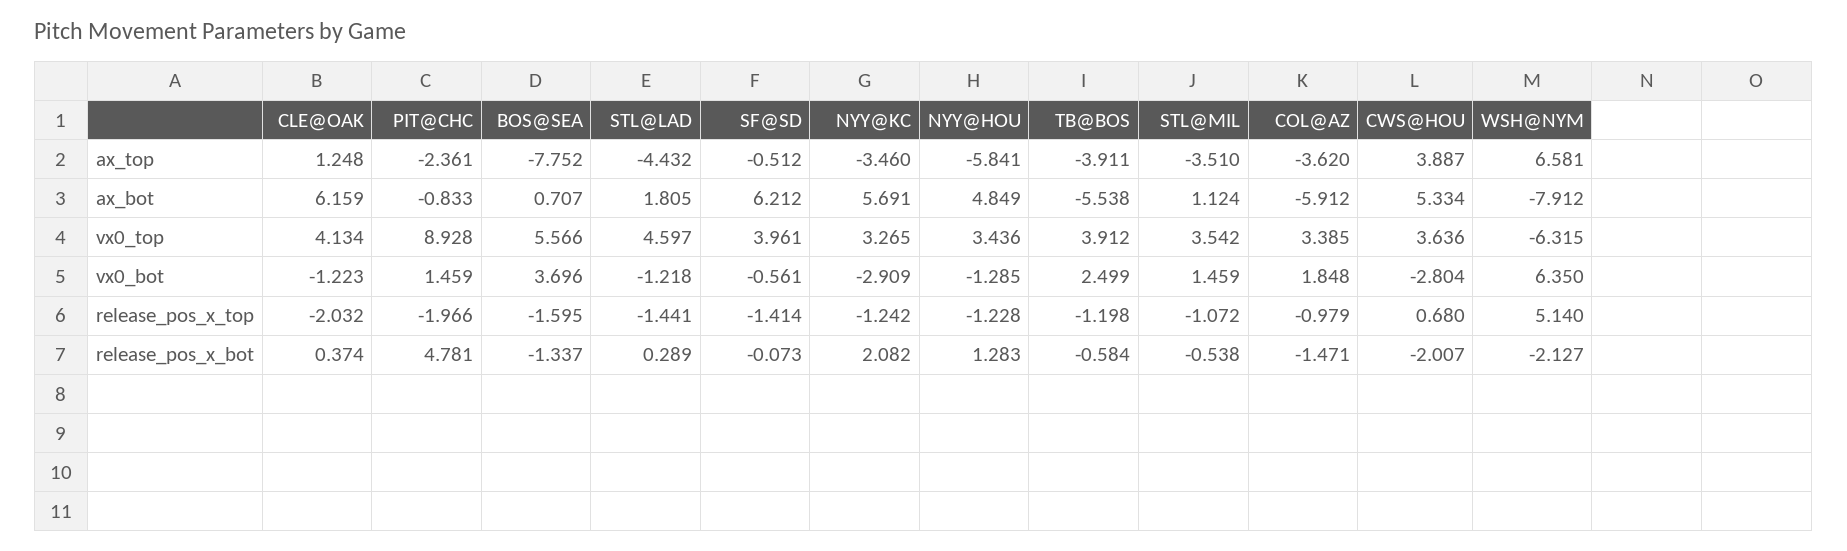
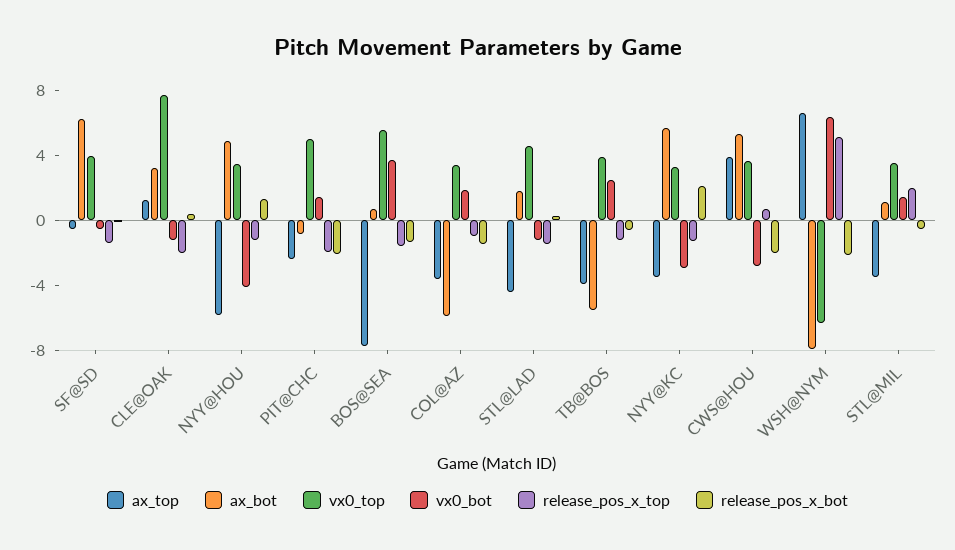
ax_bot, CLE@OAK: 6.159 -> 3
vx0_top, CLE@OAK: 4.134 -> 8
vx0_top, PIT@CHC: 8.928 -> 5
vx0_bot, NYY@HOU: -1.285 -> -4
release_pos_x_top, STL@MIL: -1.072 -> 2
release_pos_x_bot, PIT@CHC: 4.781 -> -2

